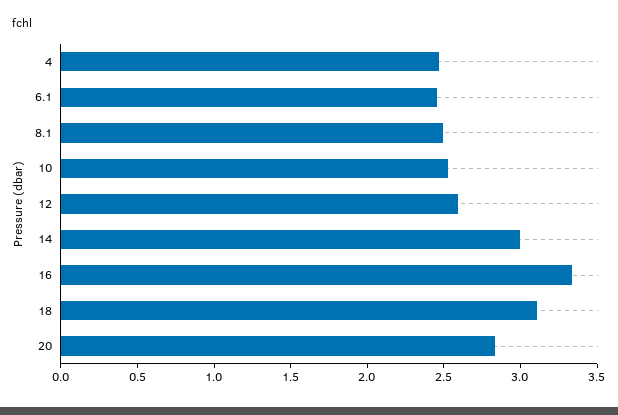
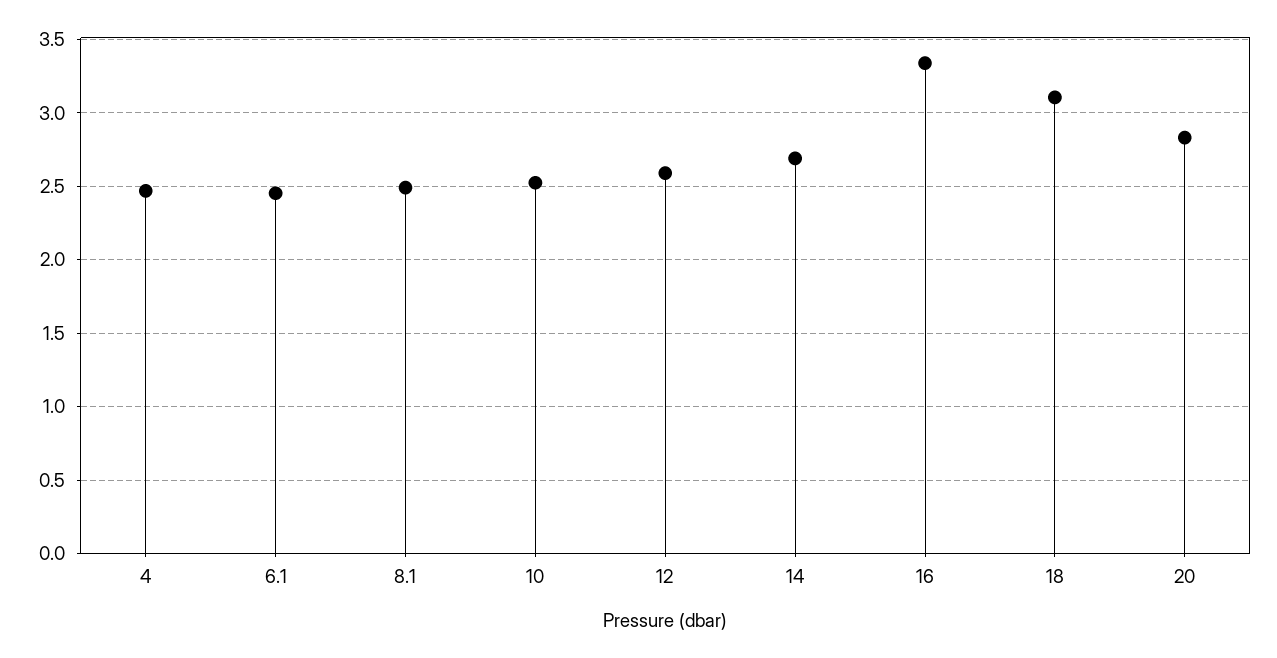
14: 3 -> 2.7

